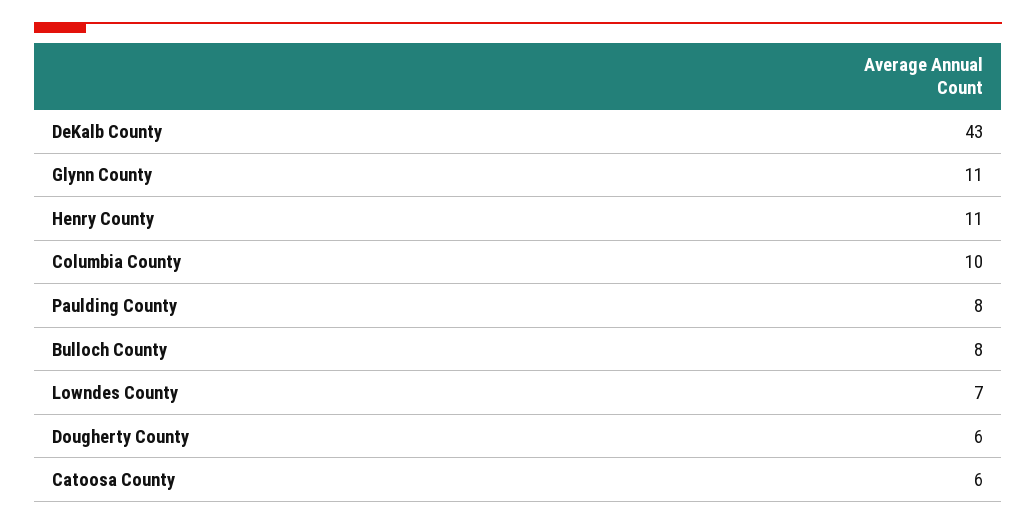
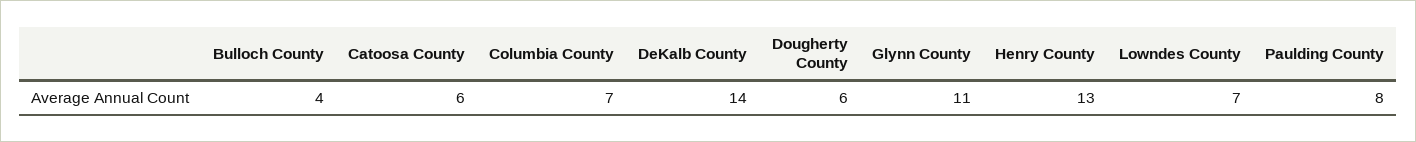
DeKalb County: 43 -> 14
Henry County: 11 -> 13
Columbia County: 10 -> 7
Bulloch County: 8 -> 4

